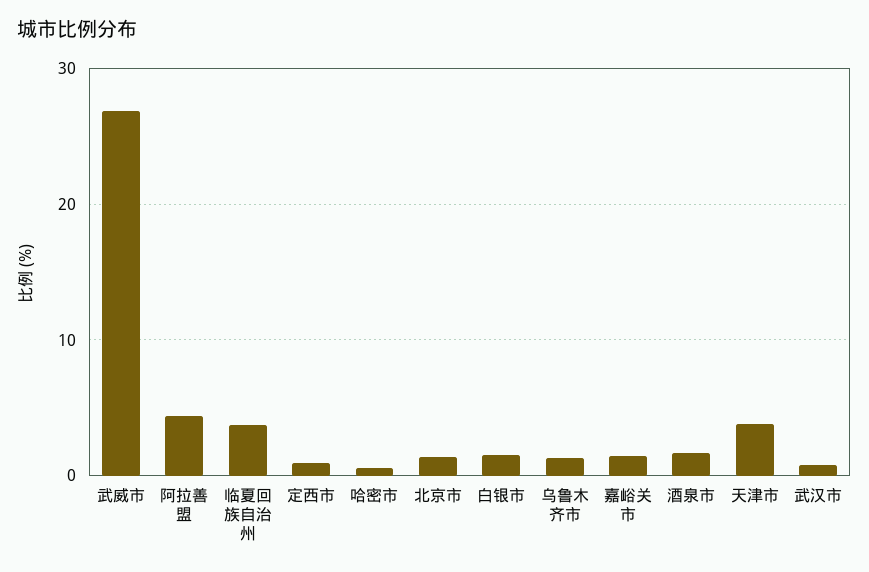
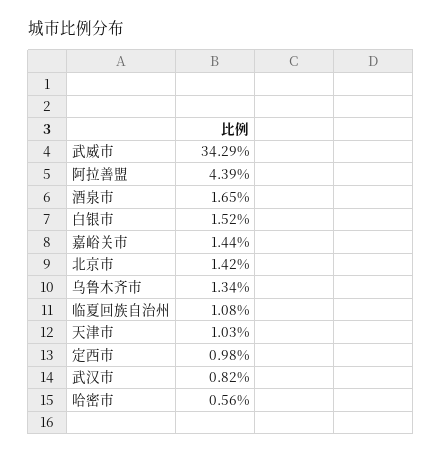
武威市: 27 -> 34.29
临夏回族自治州: 4 -> 1.08
天津市: 4 -> 1.03

